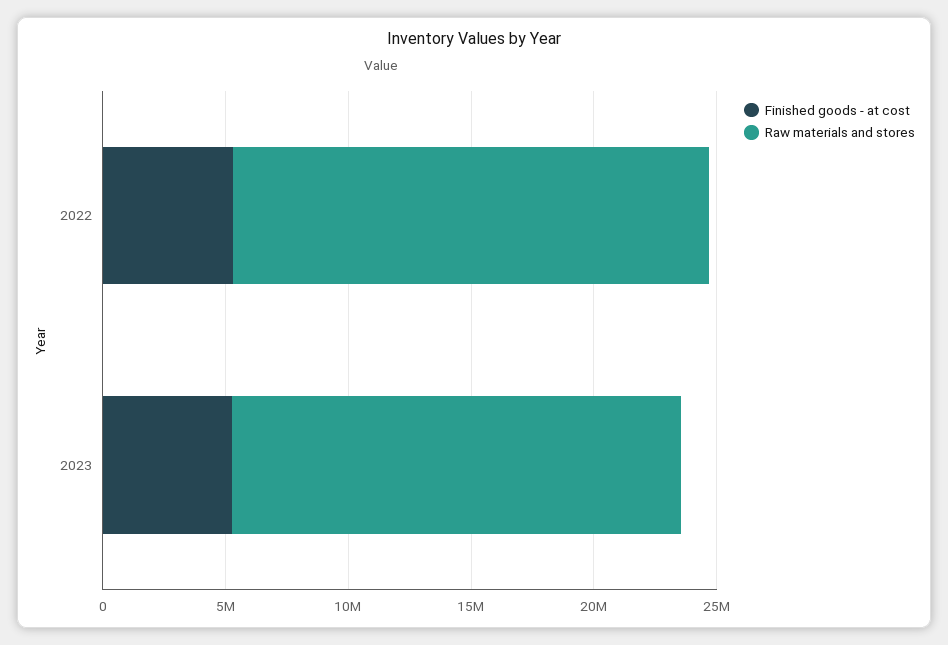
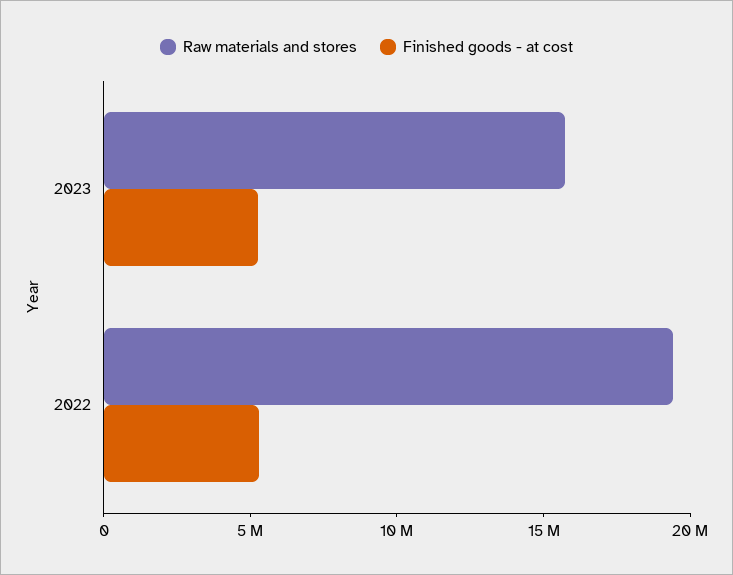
Raw materials and stores, 2023: 18000000 -> 16000000

